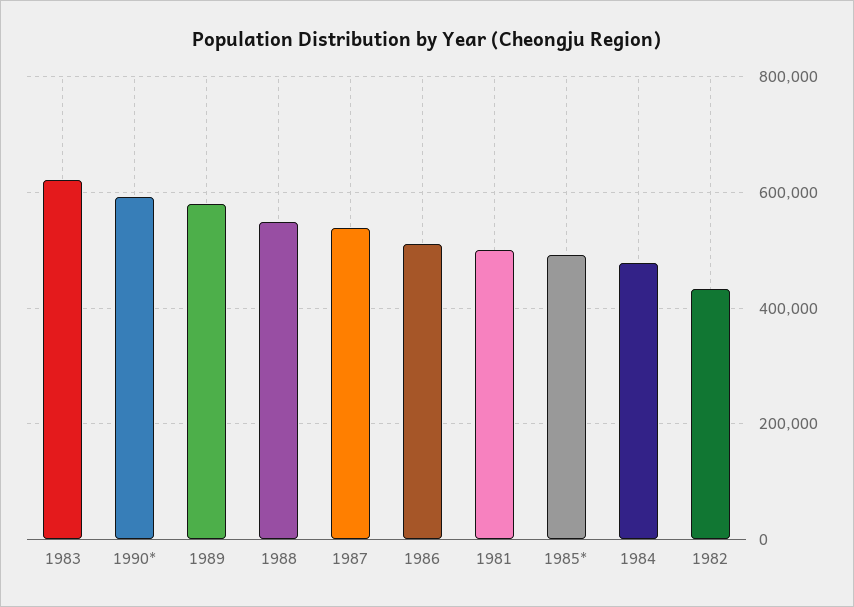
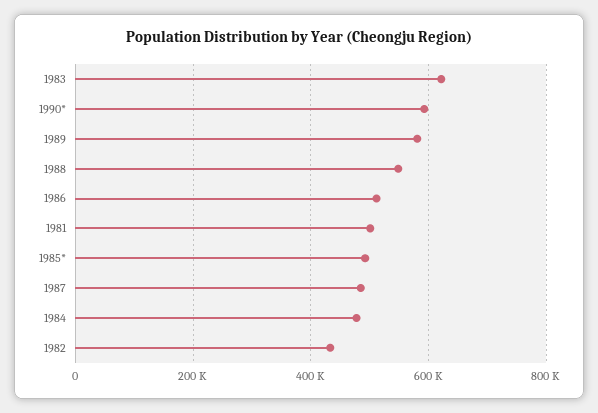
1987: 540000 -> 480000

